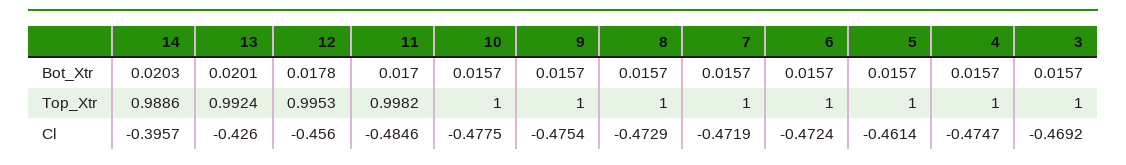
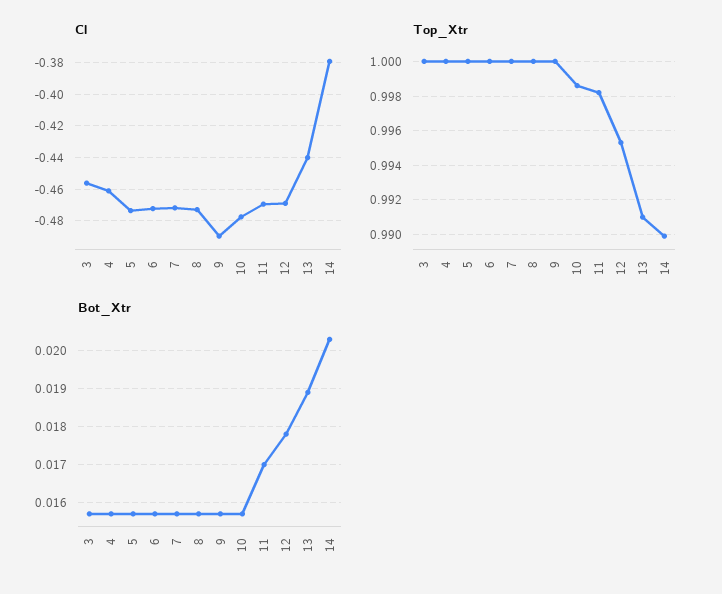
Bot_Xtr, 13: 0.0201 -> 0.019
Top_Xtr, 14: 0.9886 -> 0.99
Top_Xtr, 13: 0.9924 -> 0.991
Top_Xtr, 10: 1 -> 0.9985
Cl, 14: -0.3957 -> -0.38
Cl, 13: -0.426 -> -0.44
Cl, 12: -0.456 -> -0.47
Cl, 11: -0.4846 -> -0.47
Cl, 9: -0.4754 -> -0.49
Cl, 5: -0.4614 -> -0.475
Cl, 4: -0.4747 -> -0.46
Cl, 3: -0.4692 -> -0.455

